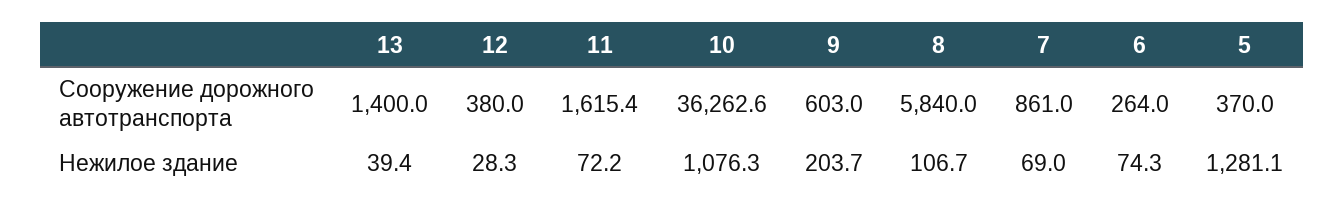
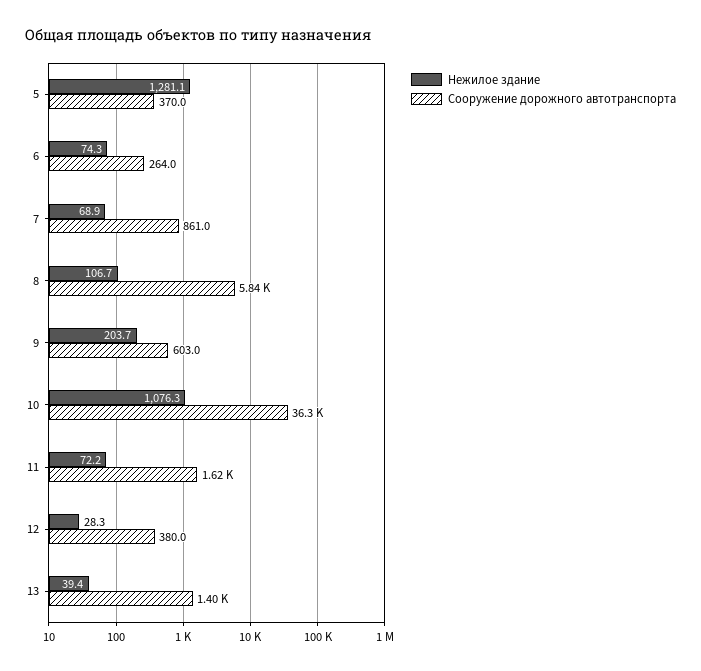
Нежилое здание, 7: 69 -> 68.9

